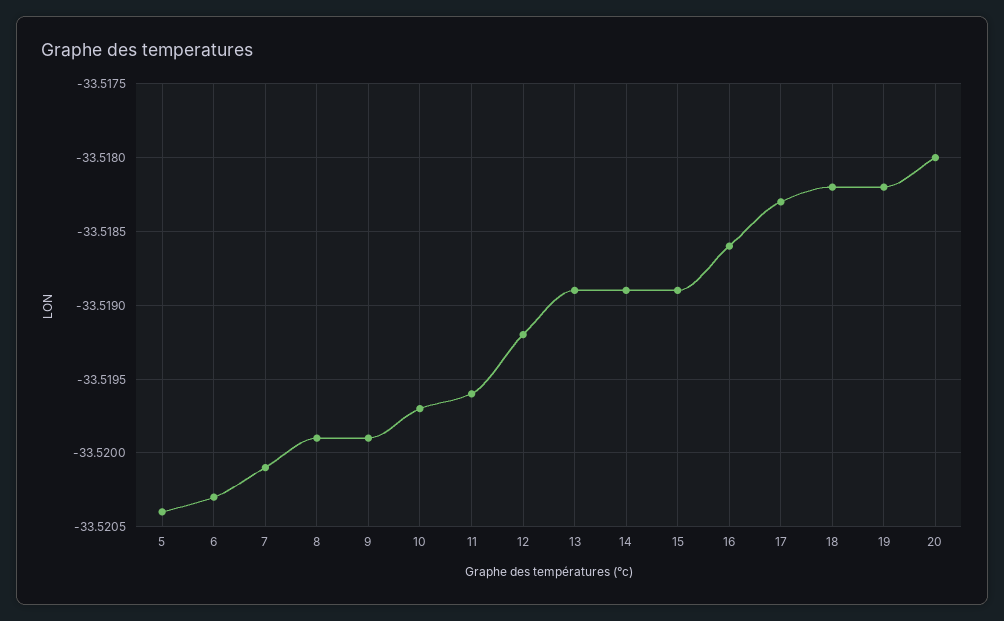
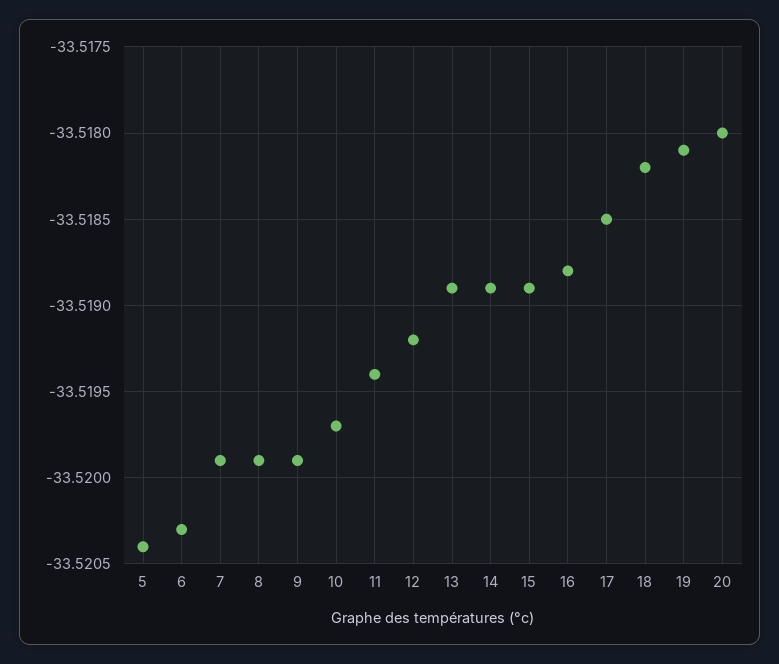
7: -33.5201 -> -33.5199
11: -33.5196 -> -33.5194
16: -33.5186 -> -33.5188
17: -33.5183 -> -33.5185
19: -33.5182 -> -33.5181

